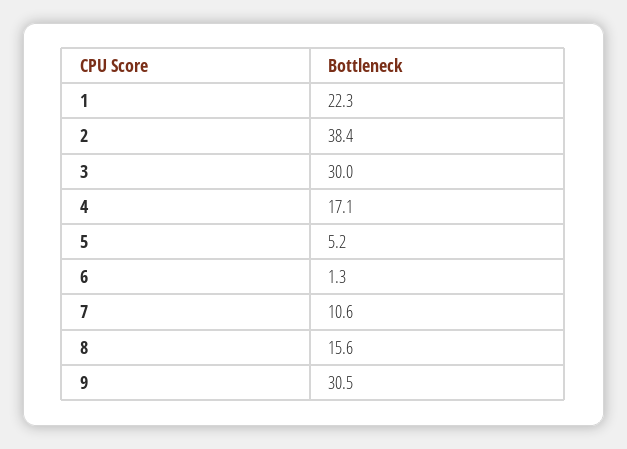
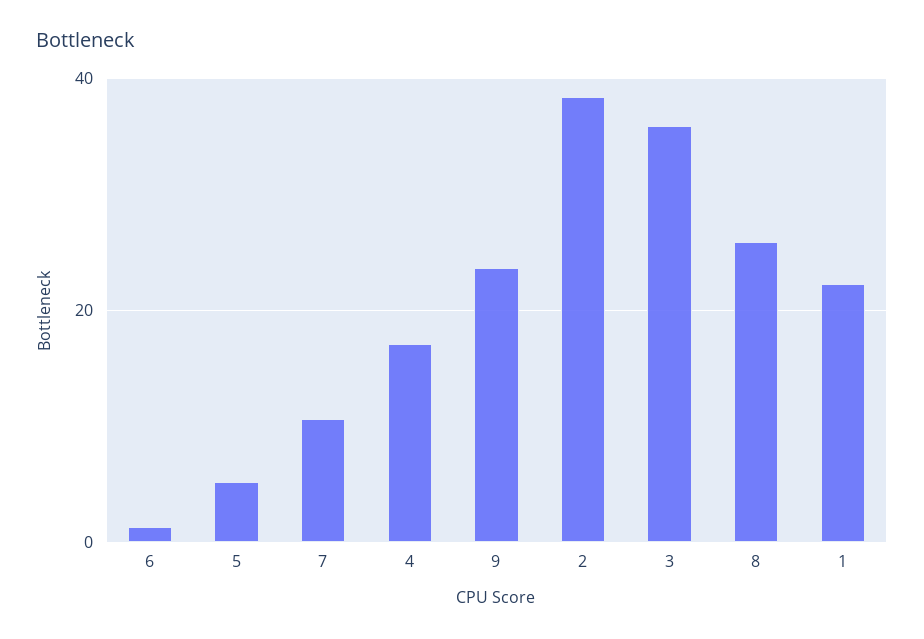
3: 30 -> 36
8: 15.6 -> 26
9: 30.5 -> 24

